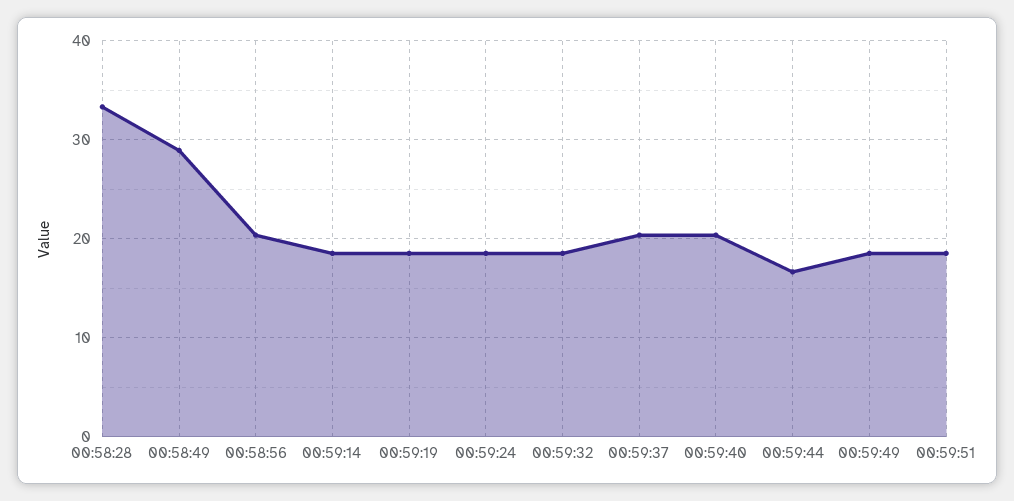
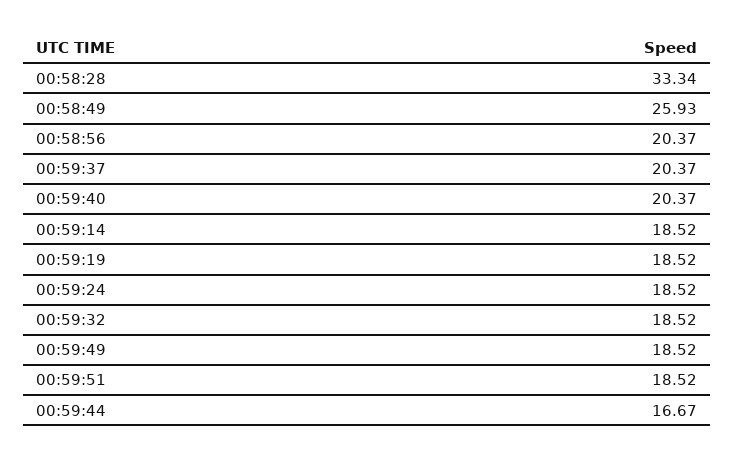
00:58:49: 29 -> 25.93

